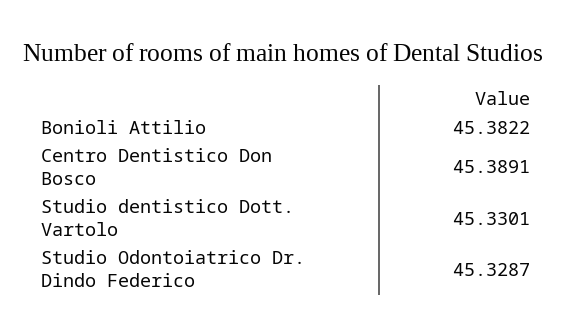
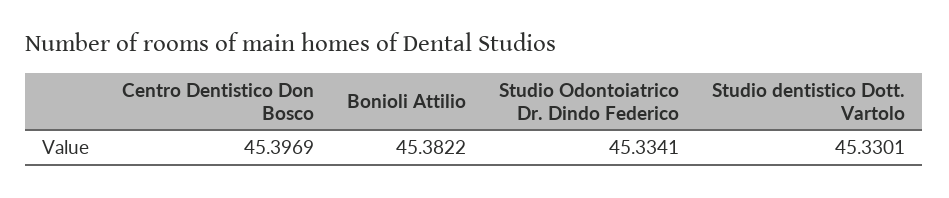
Centro Dentistico Don Bosco: 45.3891 -> 45.3969
Studio Odontoiatrico Dr. Dindo Federico: 45.3287 -> 45.3341

